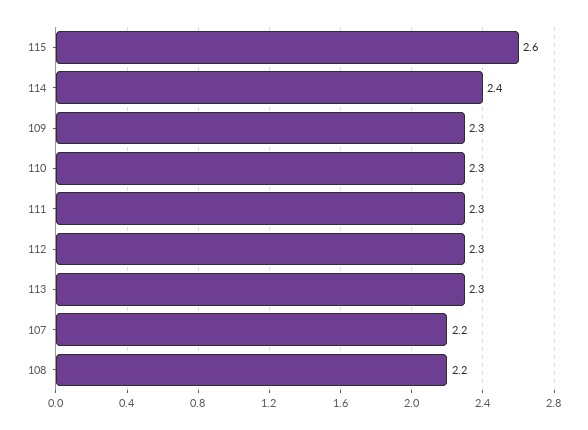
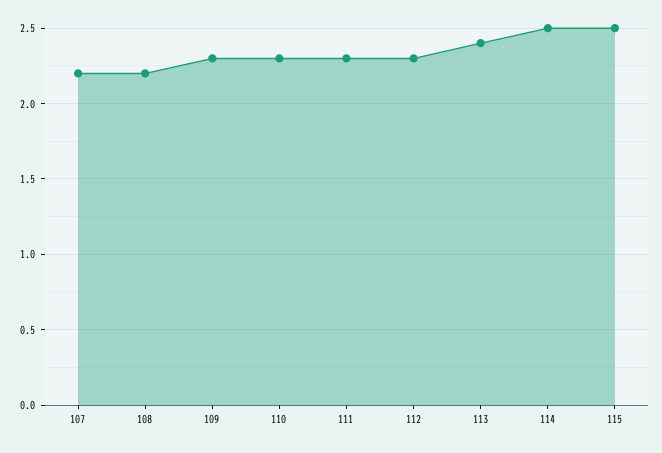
115: 2.6 -> 2.5
114: 2.4 -> 2.5
113: 2.3 -> 2.4

